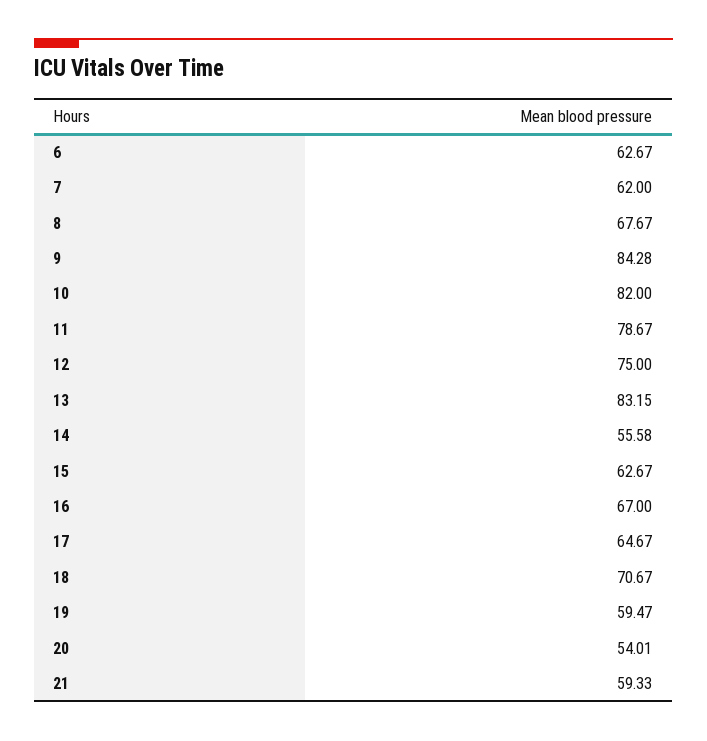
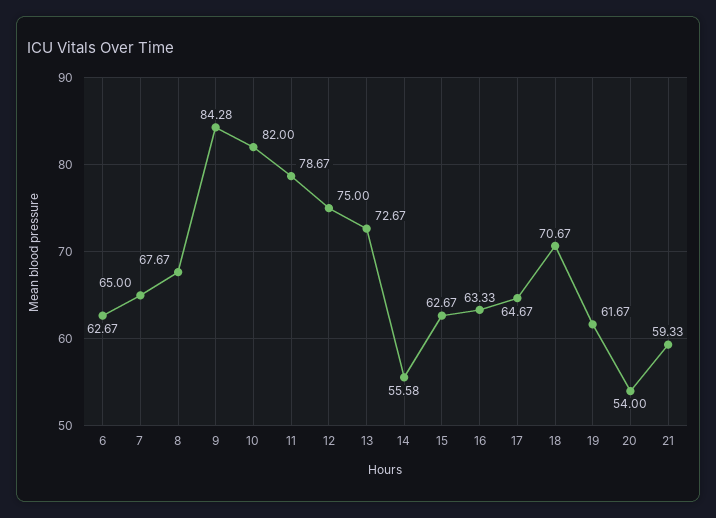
7: 62 -> 65
13: 83.15 -> 72.67
16: 67 -> 63.33
19: 59.47 -> 61.67
20: 54.01 -> 54

